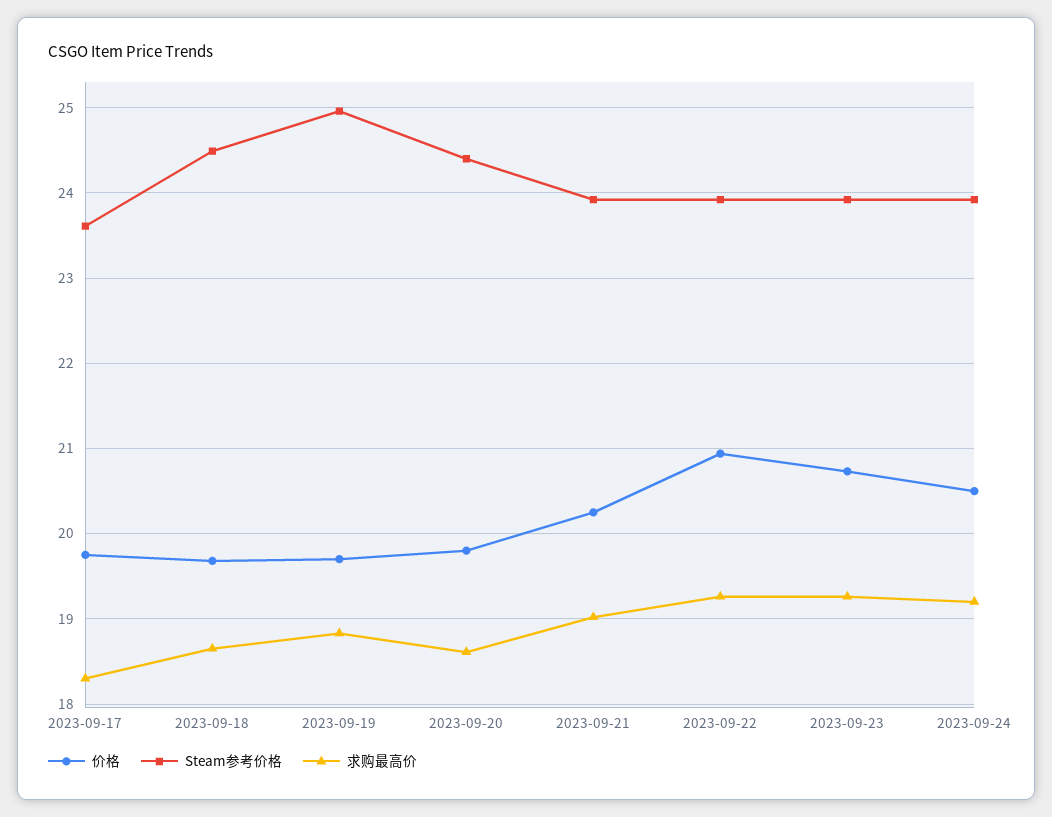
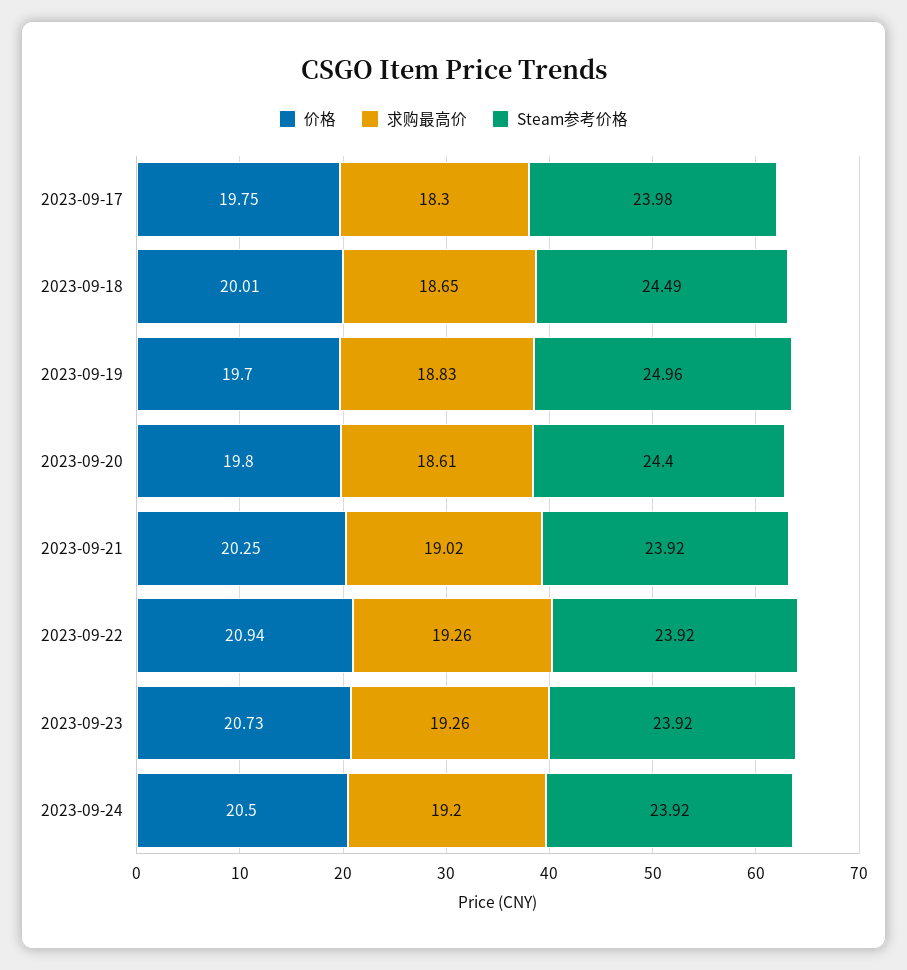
Steam参考价格, 2023-09-17: 23.6 -> 23.98
价格, 2023-09-18: 19.7 -> 20.01

